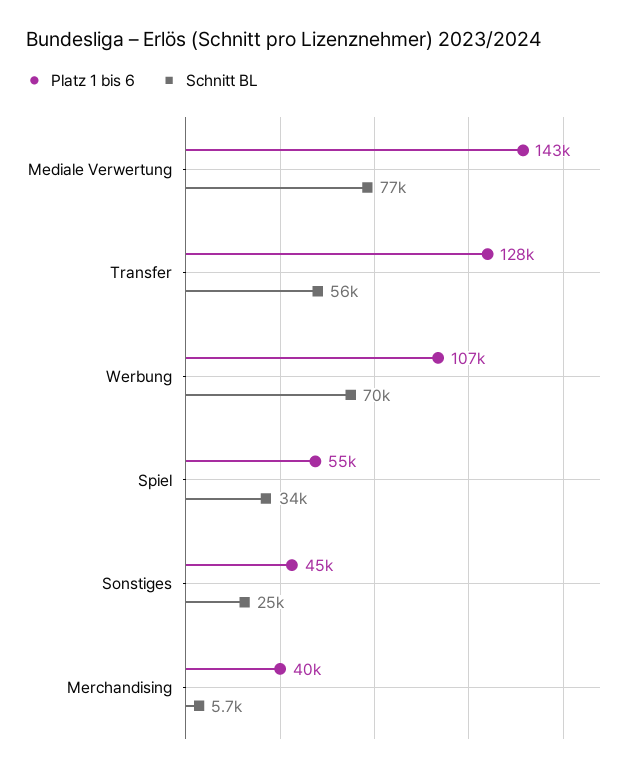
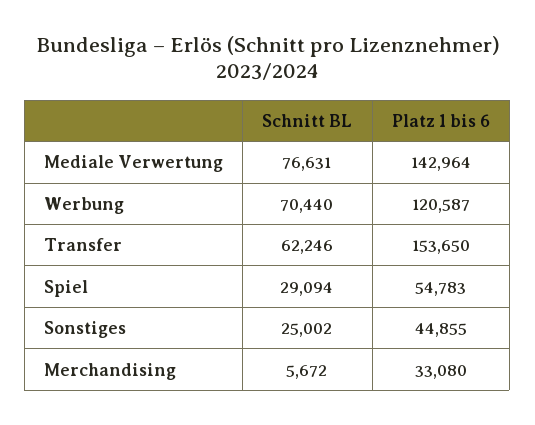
Platz 1 bis 6, Transfer: 128000 -> 153650
Schnitt BL, Transfer: 56000 -> 62246
Platz 1 bis 6, Werbung: 107000 -> 120587
Schnitt BL, Spiel: 34000 -> 29094
Platz 1 bis 6, Merchandising: 40000 -> 33080

